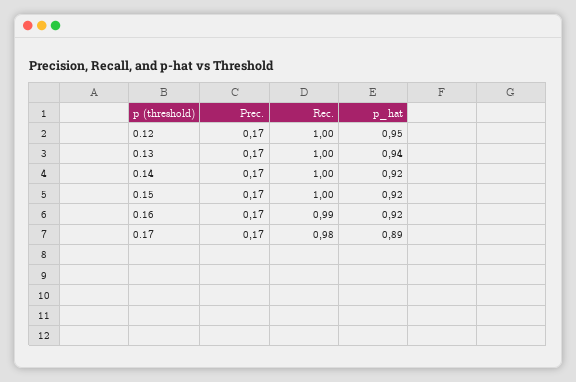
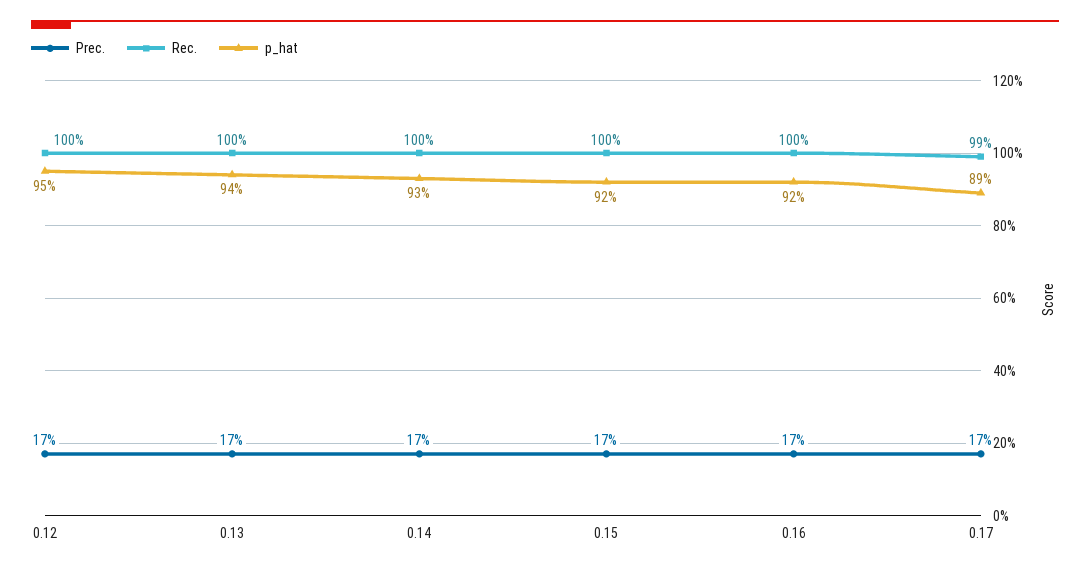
p_hat, 0.14: 0.92 -> 0.93
Rec., 0.16: 0.99 -> 1
Rec., 0.17: 0.98 -> 0.99

